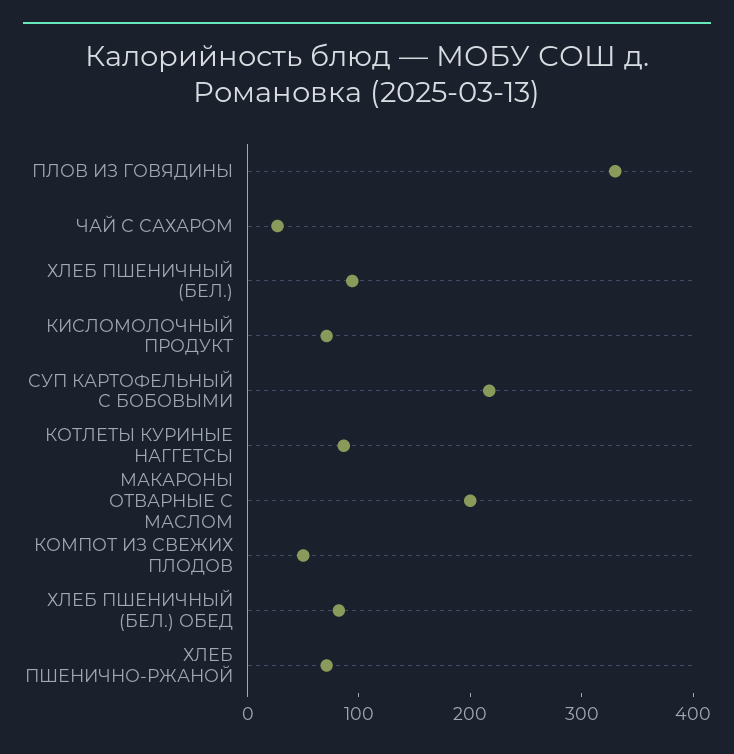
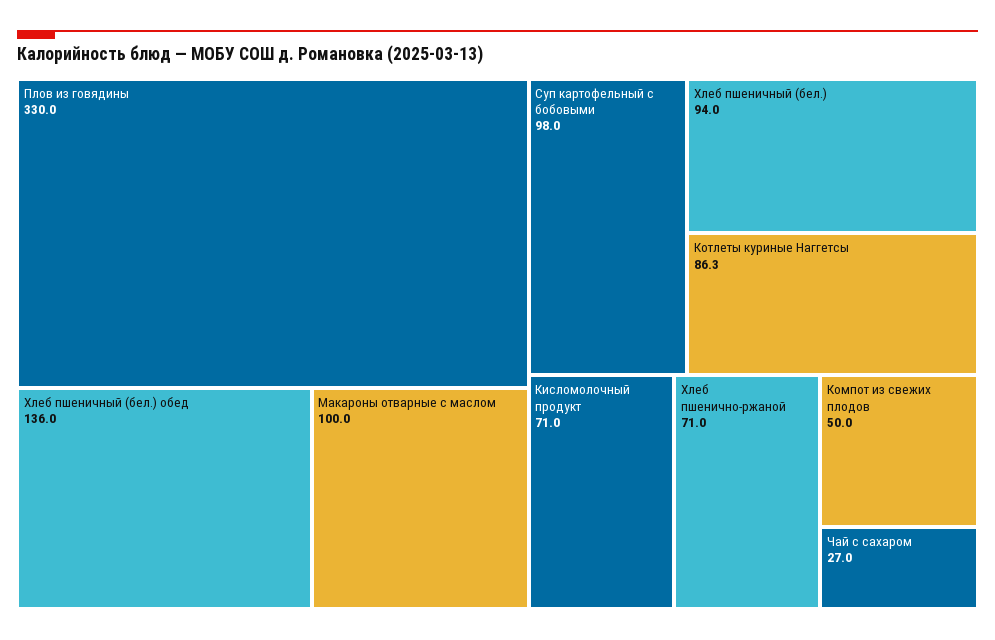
СУП КАРТОФЕЛЬНЫЙ С БОБОВЫМИ: 220 -> 98
МАКАРОНЫ ОТВАРНЫЕ С МАСЛОМ: 200 -> 100
ХЛЕБ ПШЕНИЧНЫЙ (БЕЛ.) ОБЕД: 80 -> 136

